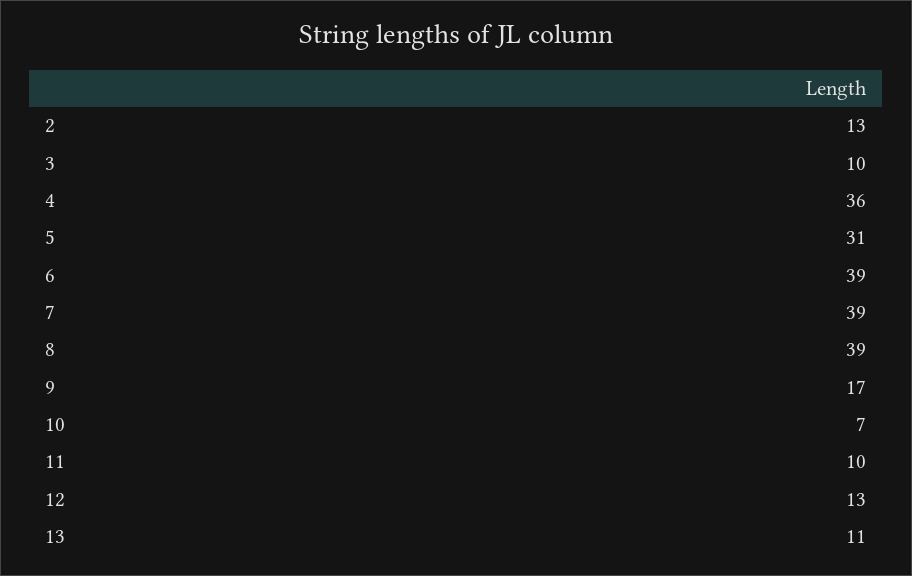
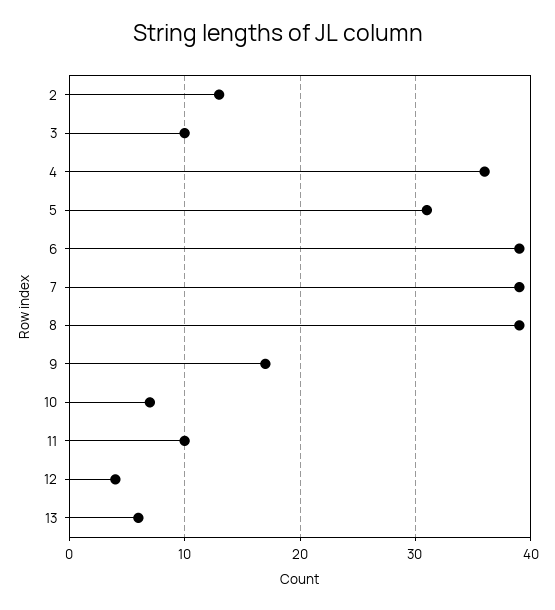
12: 13 -> 4
13: 11 -> 6

